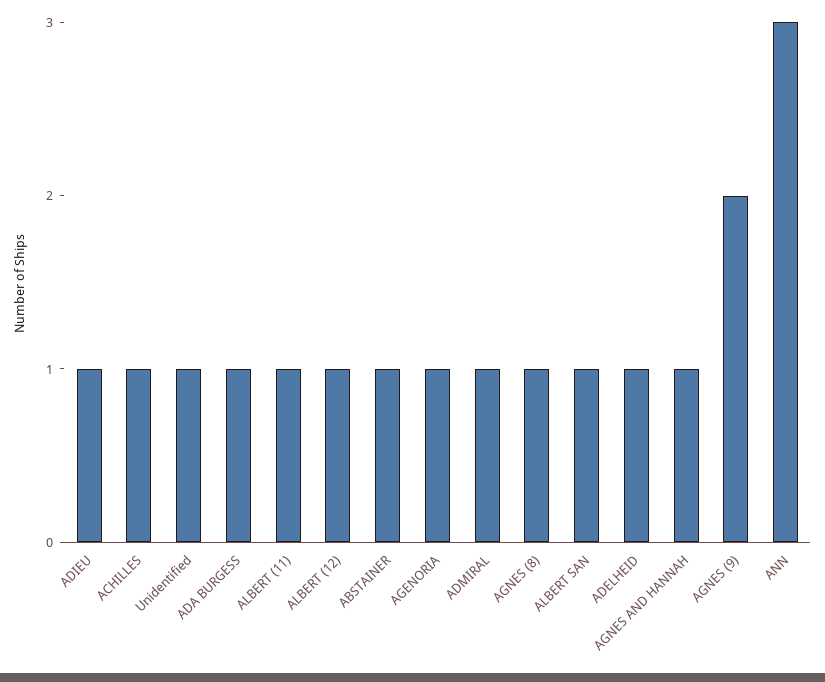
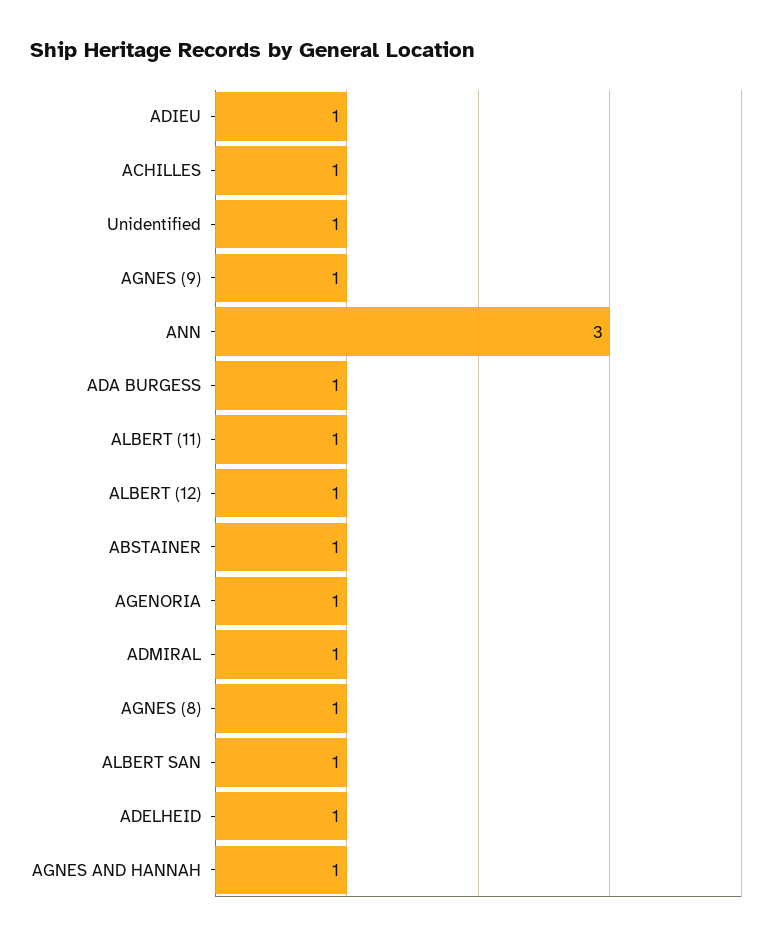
AGNES (9): 2 -> 1

